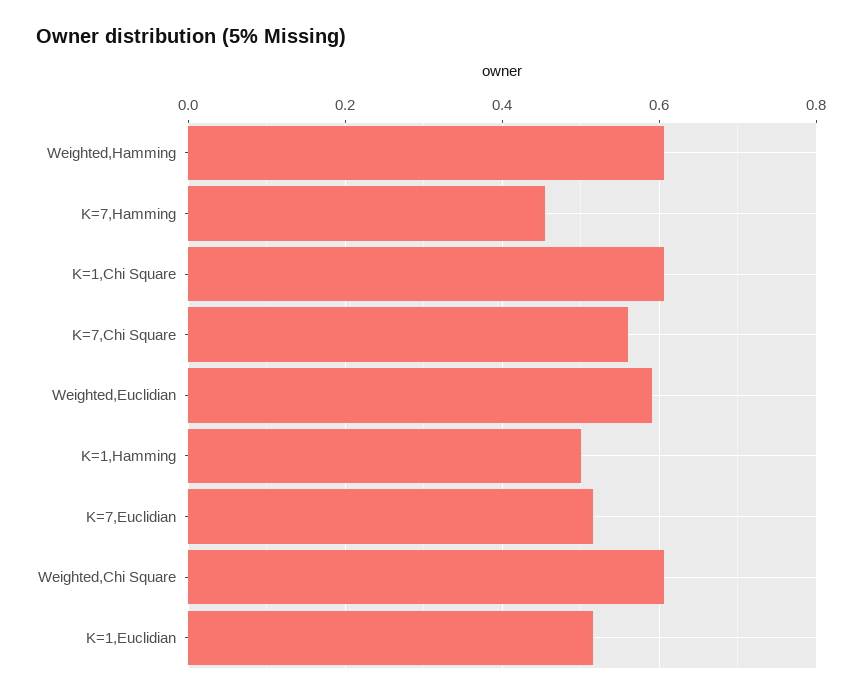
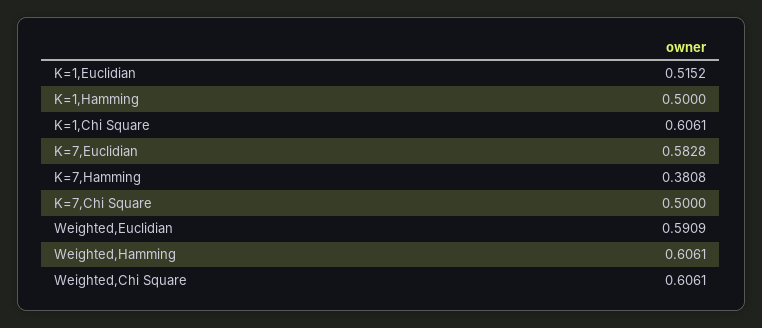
K=7,Hamming: 0.46 -> 0.3808
K=7,Chi Square: 0.56 -> 0.5
K=7,Euclidian: 0.52 -> 0.5828

